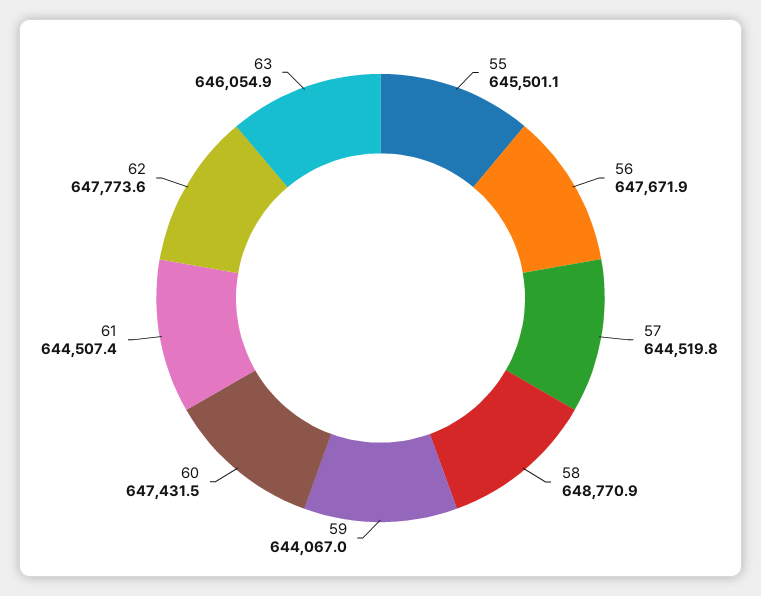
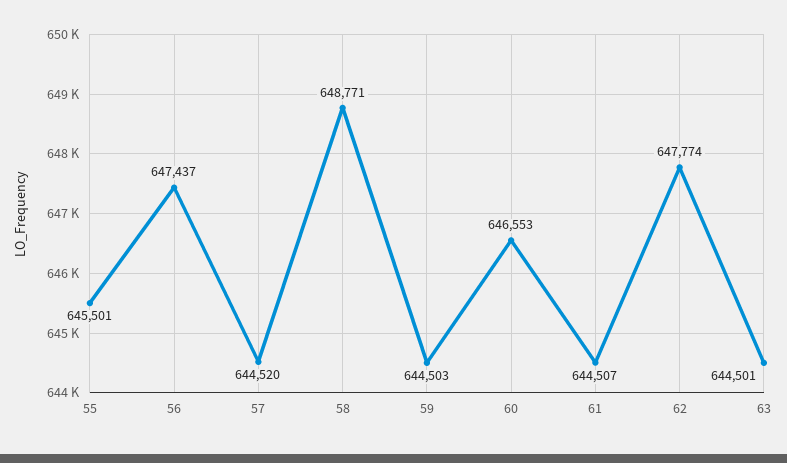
56: 647671.9 -> 647437
59: 644067 -> 644503
60: 647431.5 -> 646553
63: 646054.9 -> 644501

